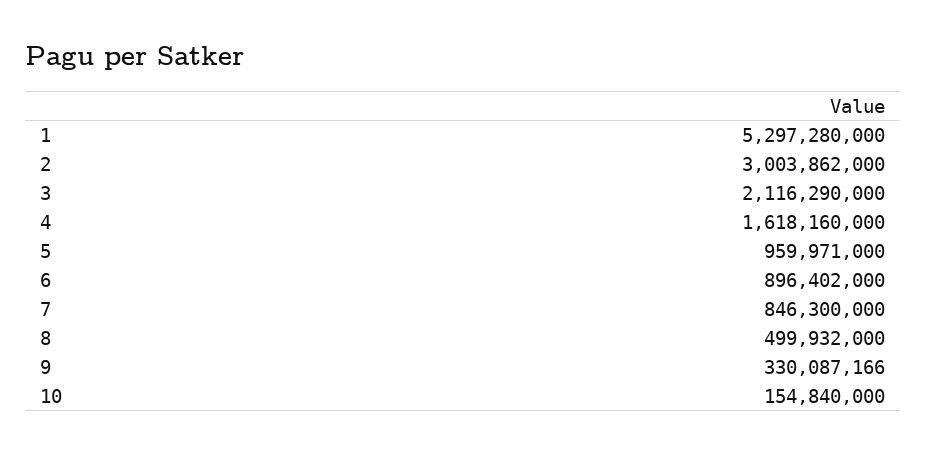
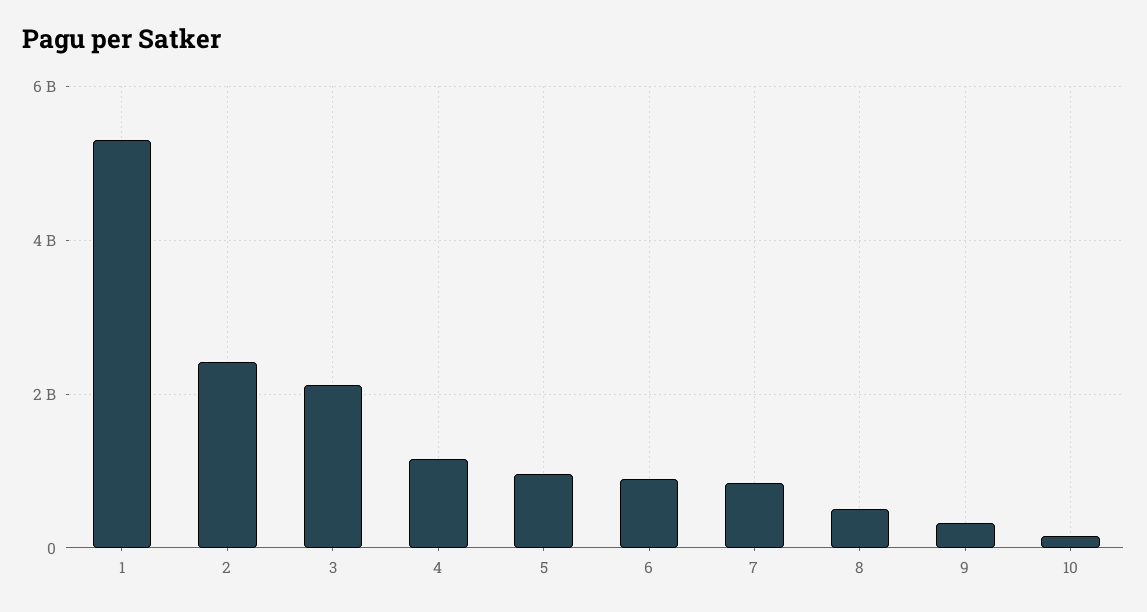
2: 3003862000 -> 2400000000
4: 1618160000 -> 1200000000

